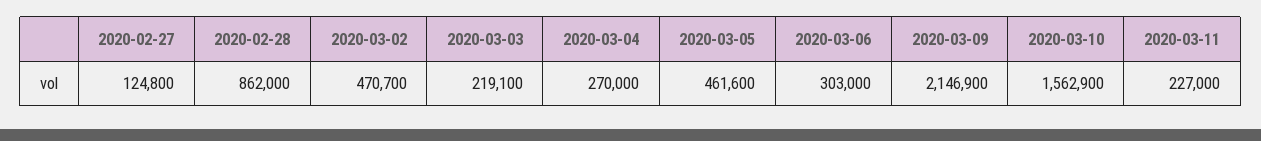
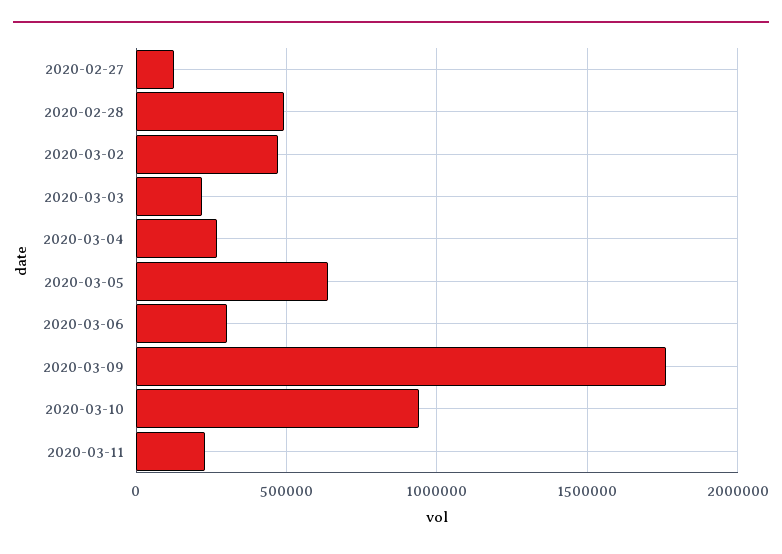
2020-02-28: 862000 -> 500000
2020-03-05: 461600 -> 650000
2020-03-09: 2146900 -> 1750000
2020-03-10: 1562900 -> 950000

